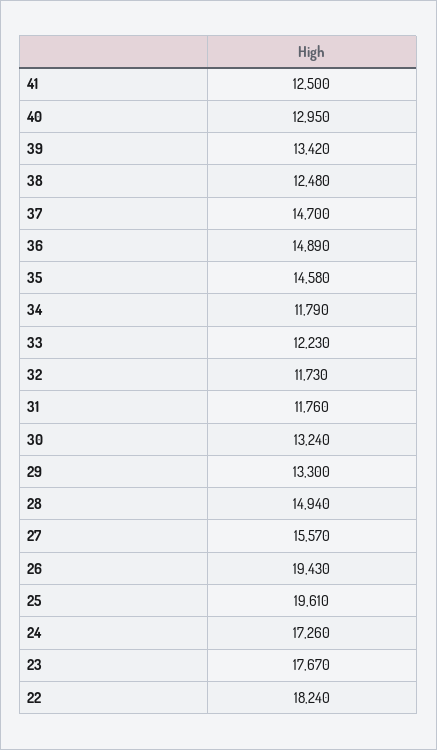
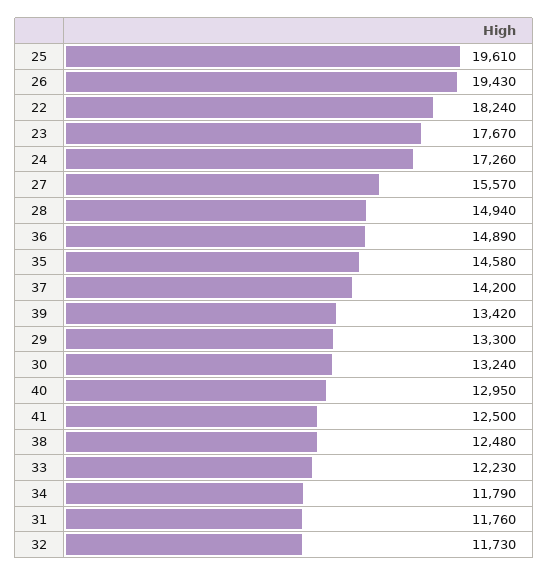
37: 14700 -> 14200

